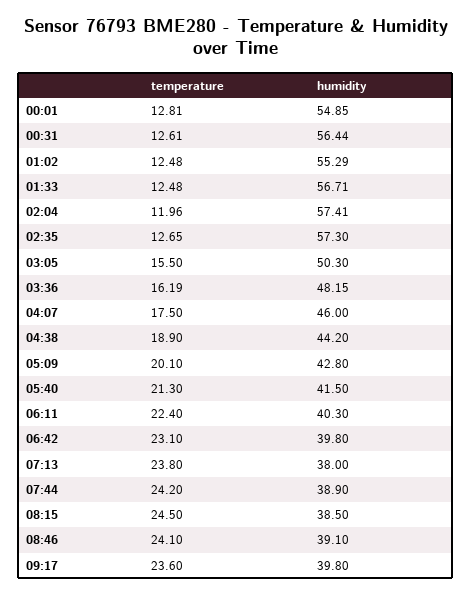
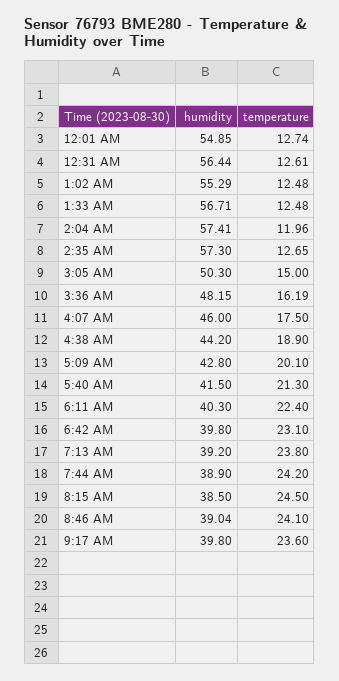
temperature, 00:01: 12.81 -> 12.74
temperature, 03:05: 15.5 -> 15
humidity, 07:13: 38 -> 39.2
humidity, 08:46: 39.1 -> 39.04

